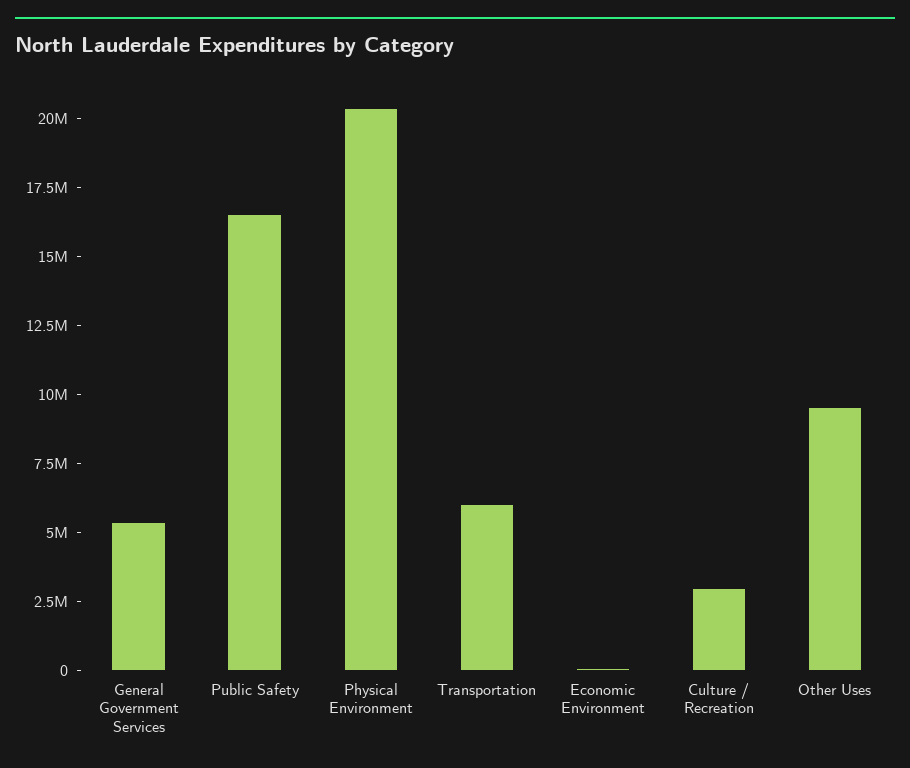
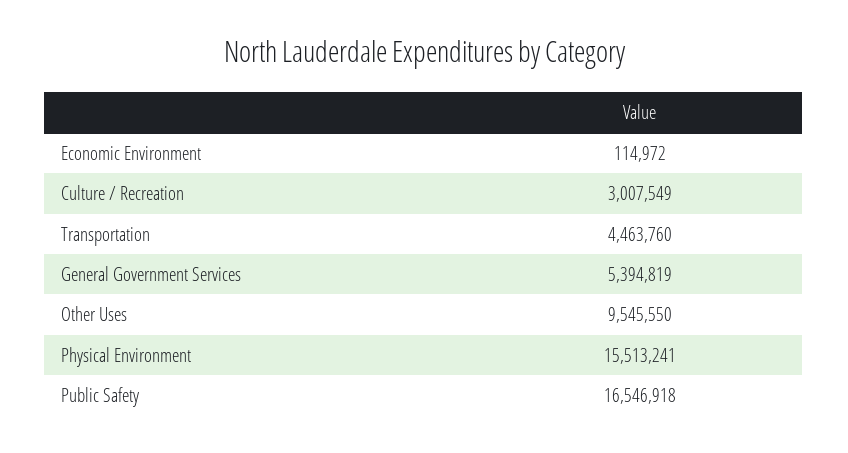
Physical Environment: 20500000 -> 15513241
Transportation: 6000000 -> 4463760

